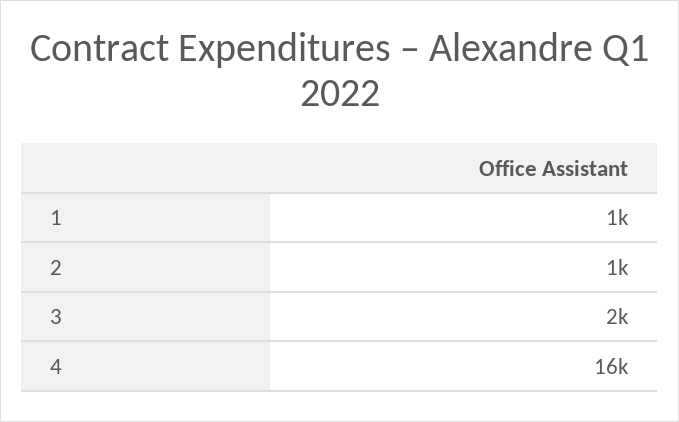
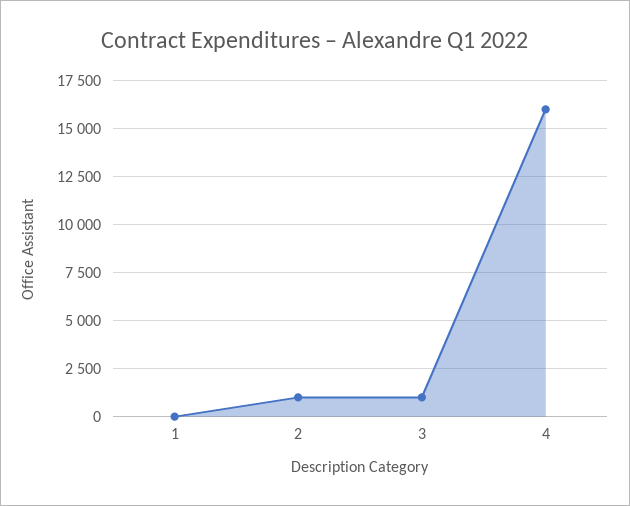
1: 1000 -> 0
3: 2000 -> 1000

